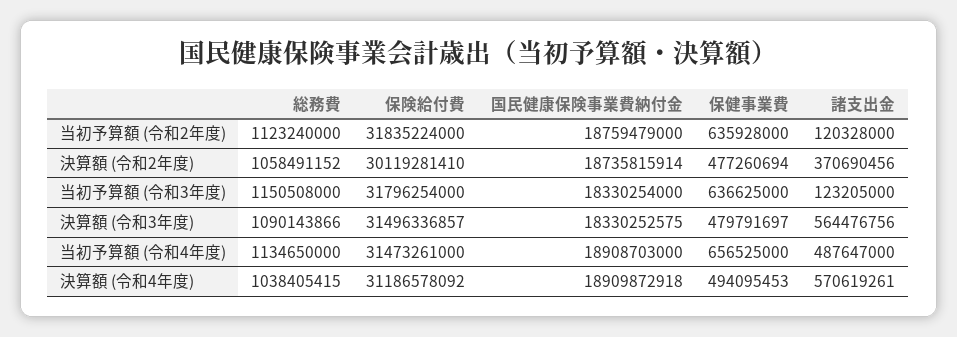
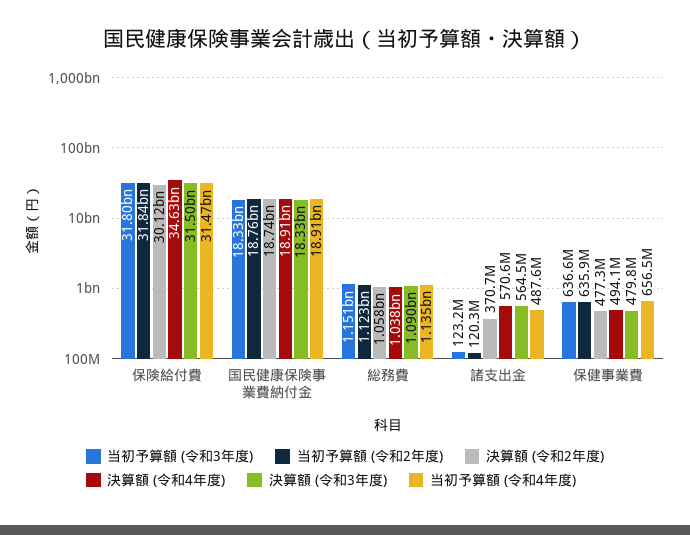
決算額 (令和4年度), 保険給付費: 31186578092 -> 34630000000

